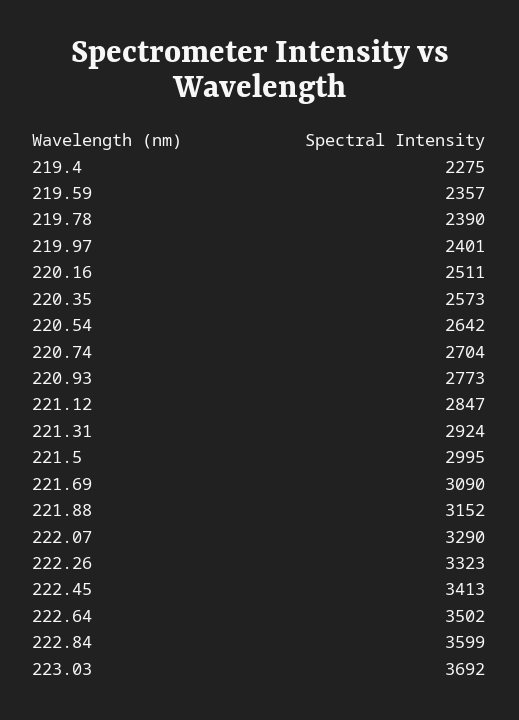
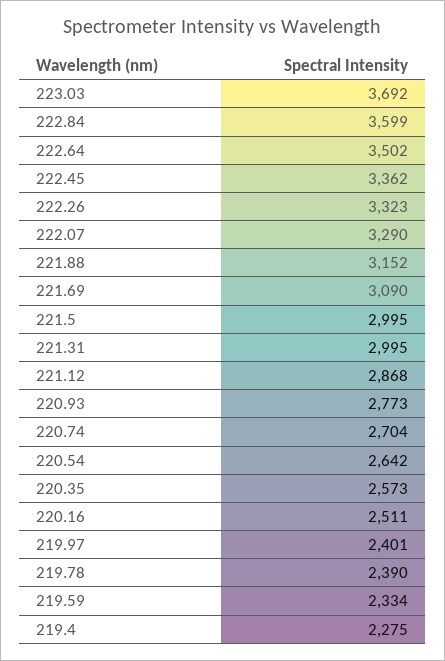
219.59: 2357 -> 2334
221.12: 2847 -> 2868
221.31: 2924 -> 2995
222.45: 3413 -> 3362

